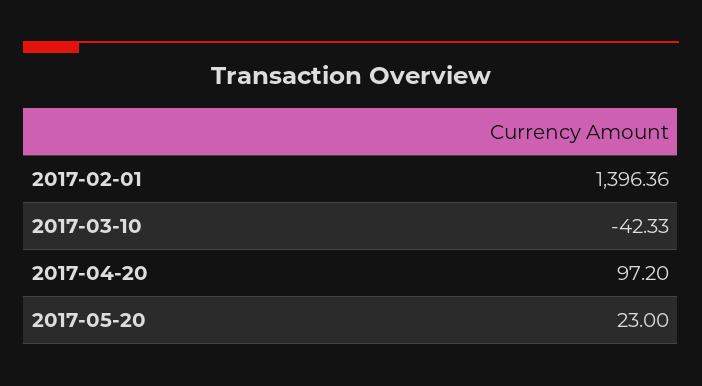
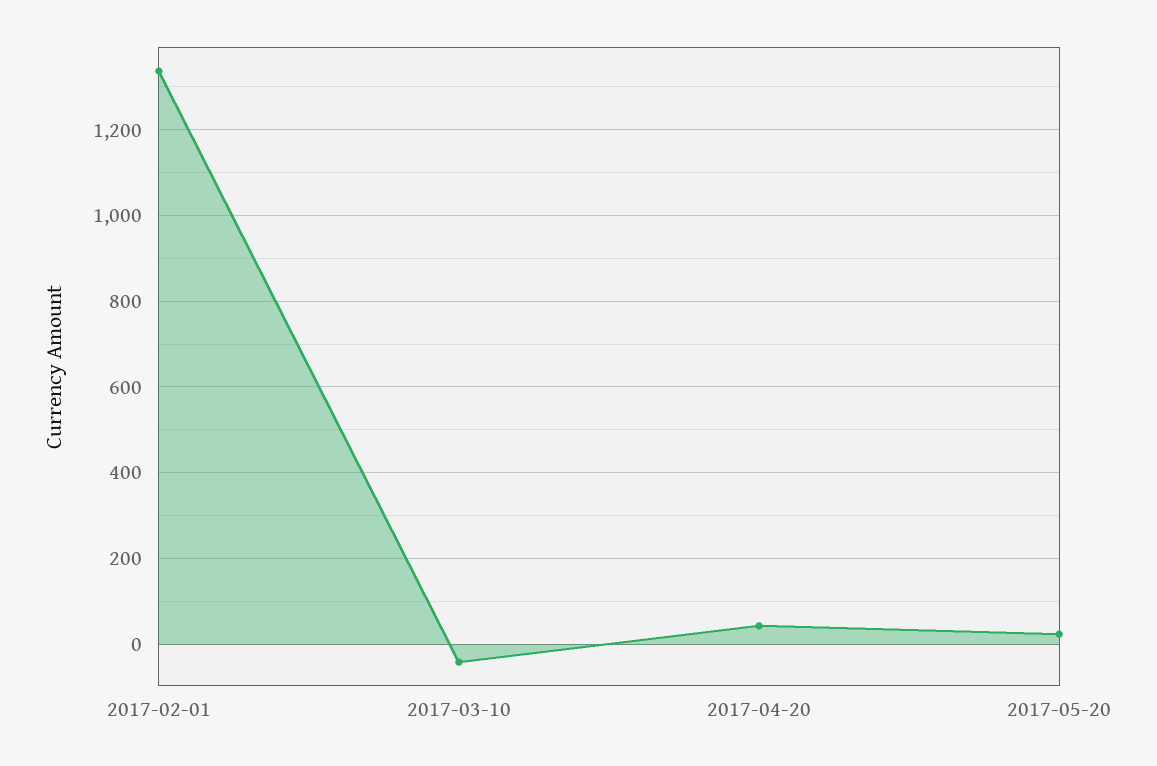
2017-02-01: 1396.36 -> 1340
2017-04-20: 97.2 -> 40

